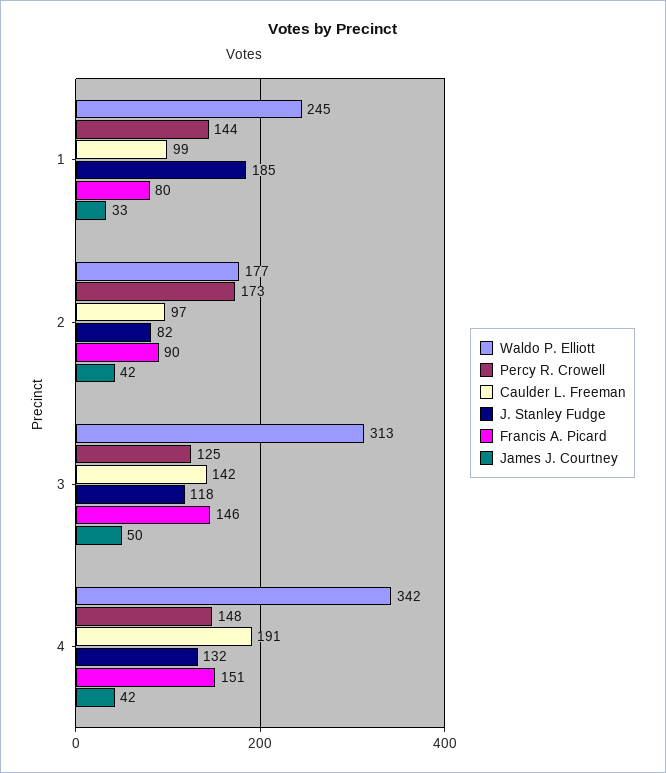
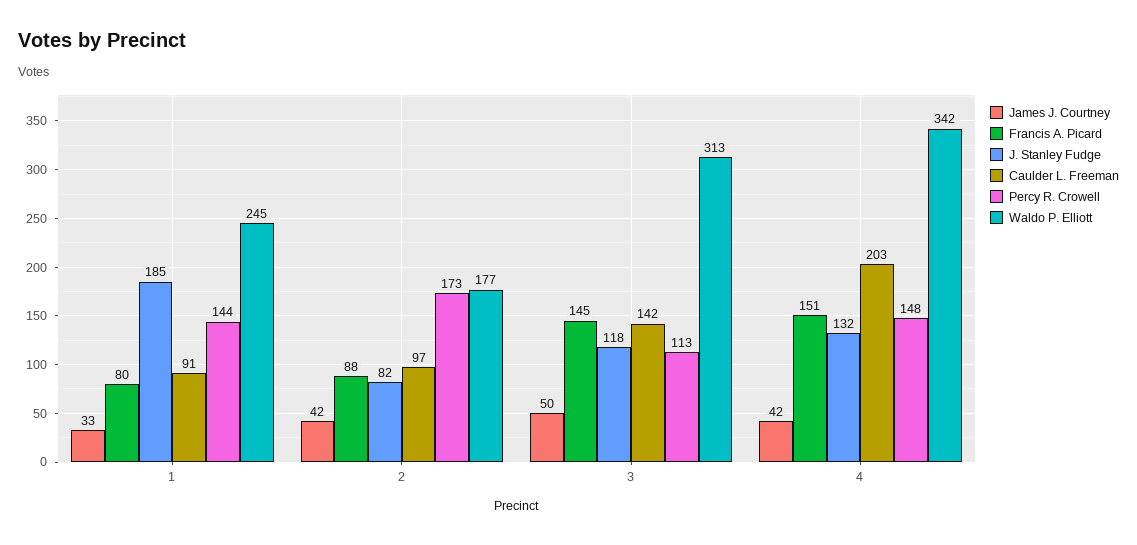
Caulder L. Freeman, 1: 99 -> 91
Francis A. Picard, 2: 90 -> 88
Percy R. Crowell, 3: 125 -> 113
Francis A. Picard, 3: 146 -> 145
Caulder L. Freeman, 4: 191 -> 203

